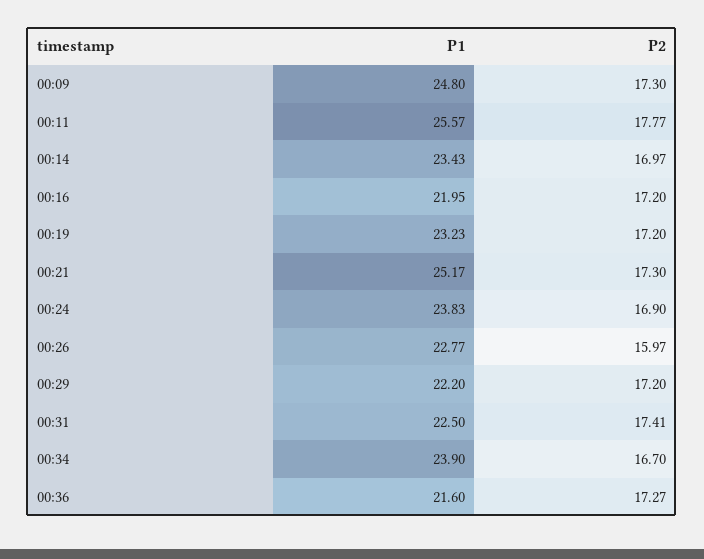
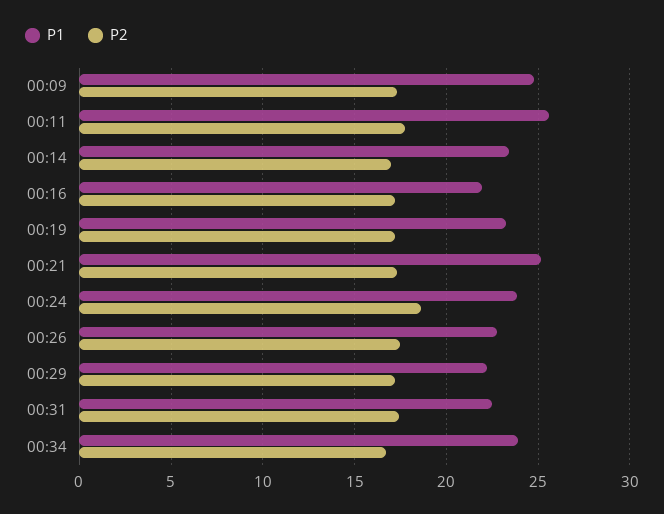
P2, 00:24: 16.9 -> 18.5
P2, 00:26: 15.97 -> 17.5
P1, 00:36: 21.6 -> none
P2, 00:36: 17.27 -> none

